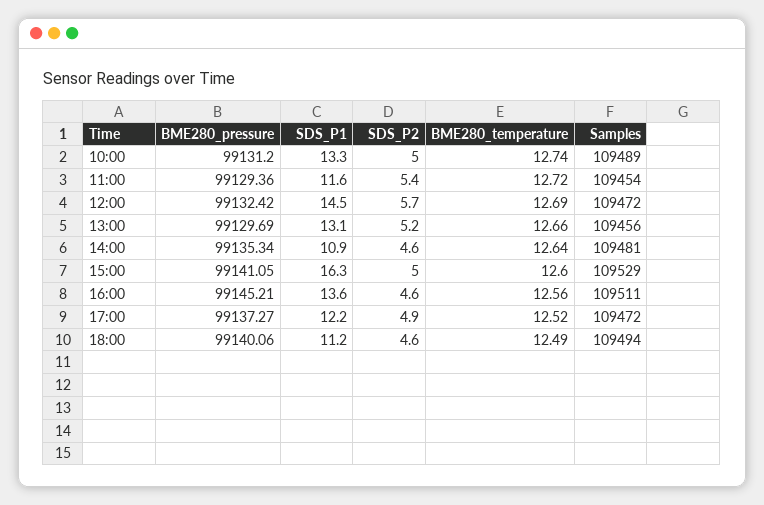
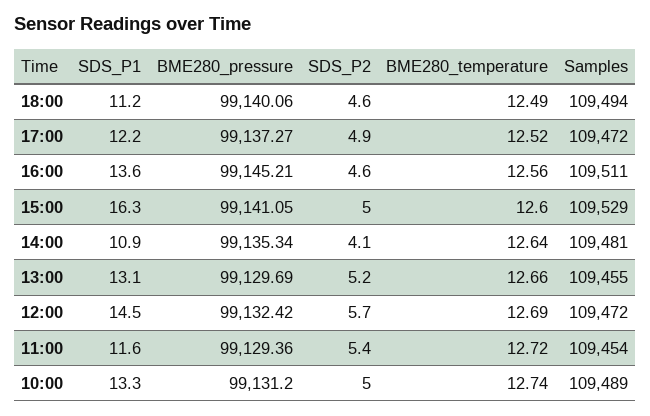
Samples, 13:00: 109456 -> 109455
SDS_P2, 14:00: 4.6 -> 4.1

